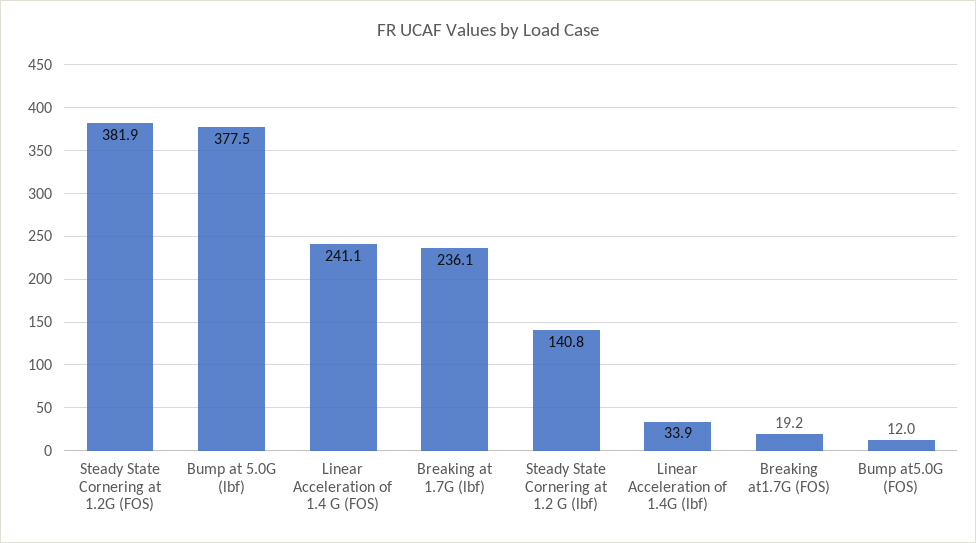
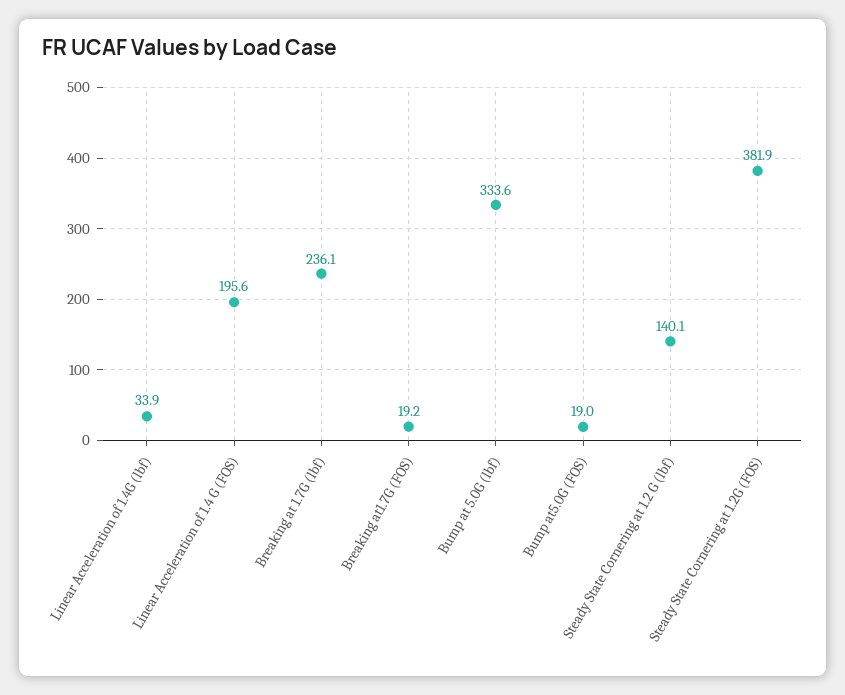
Bump at 5.0G (lbf): 377.5 -> 333.6
Linear Acceleration of 1.4 G (FOS): 241.1 -> 195.6
Steady State Cornering at 1.2 G (lbf): 140.8 -> 140.1
Bump at5.0G (FOS): 12 -> 19

